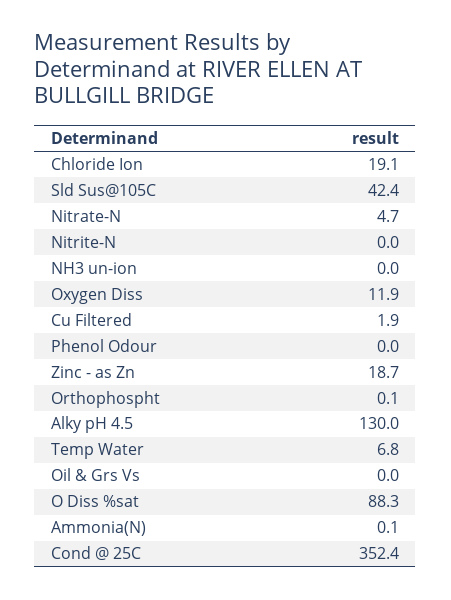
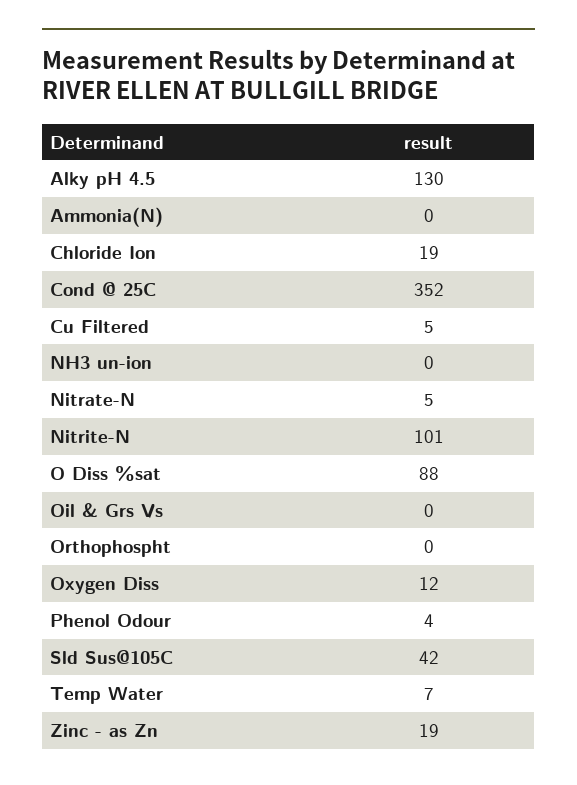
Nitrite-N: 0 -> 101
Cu Filtered: 1.9 -> 5
Phenol Odour: 0 -> 4

